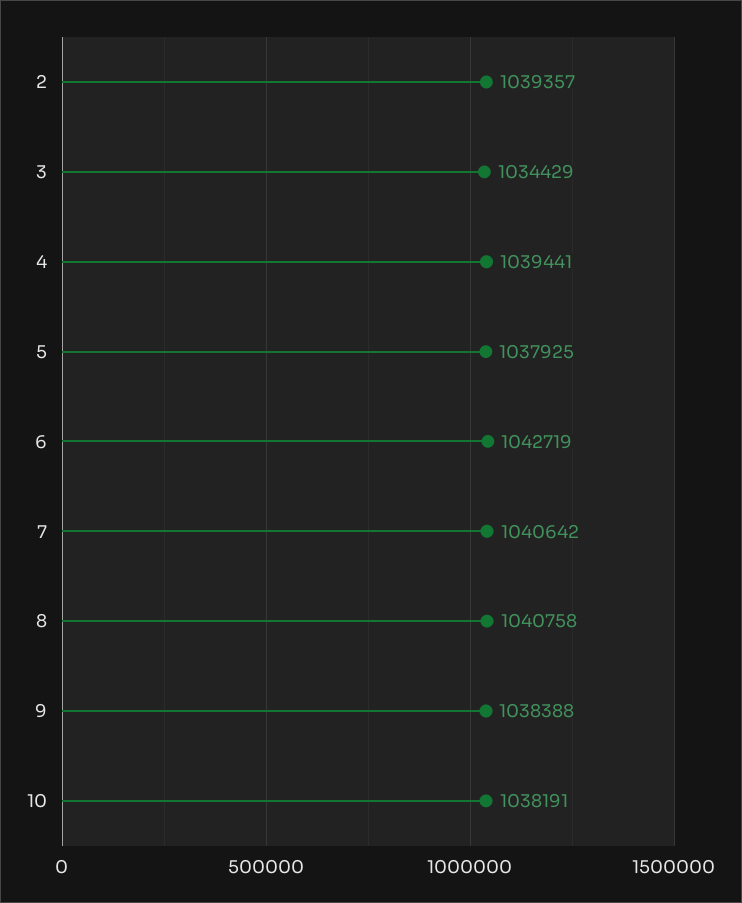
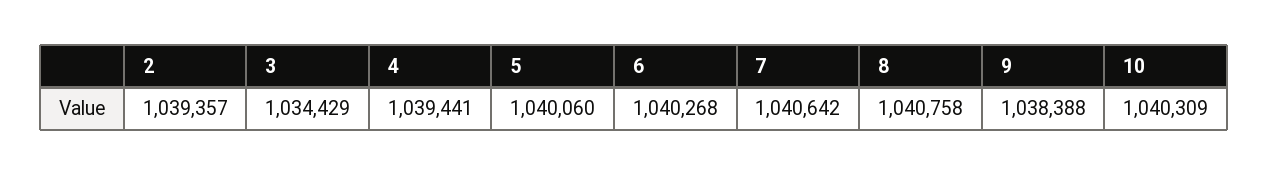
5: 1037925 -> 1040060
6: 1042719 -> 1040268
10: 1038191 -> 1040309

